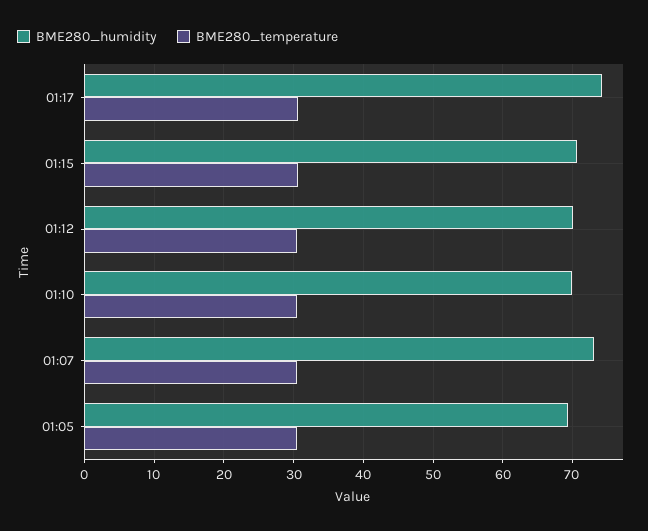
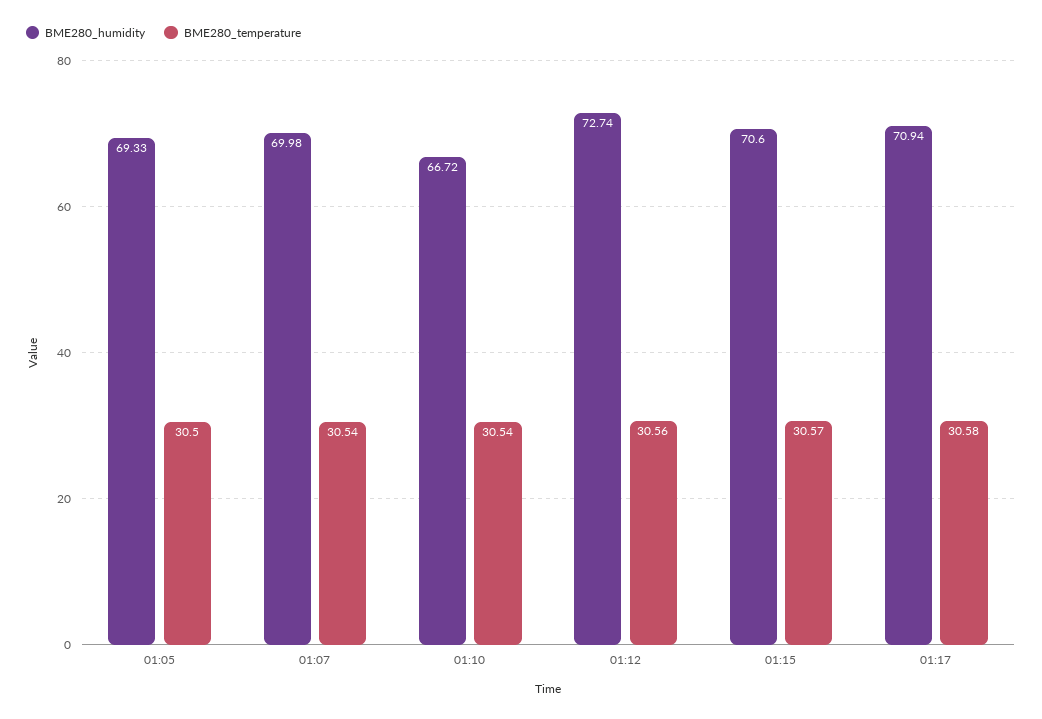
BME280_humidity, 01:17: 74 -> 70.94
BME280_humidity, 01:12: 70 -> 72.74
BME280_humidity, 01:10: 70 -> 66.72
BME280_humidity, 01:07: 73 -> 69.98

